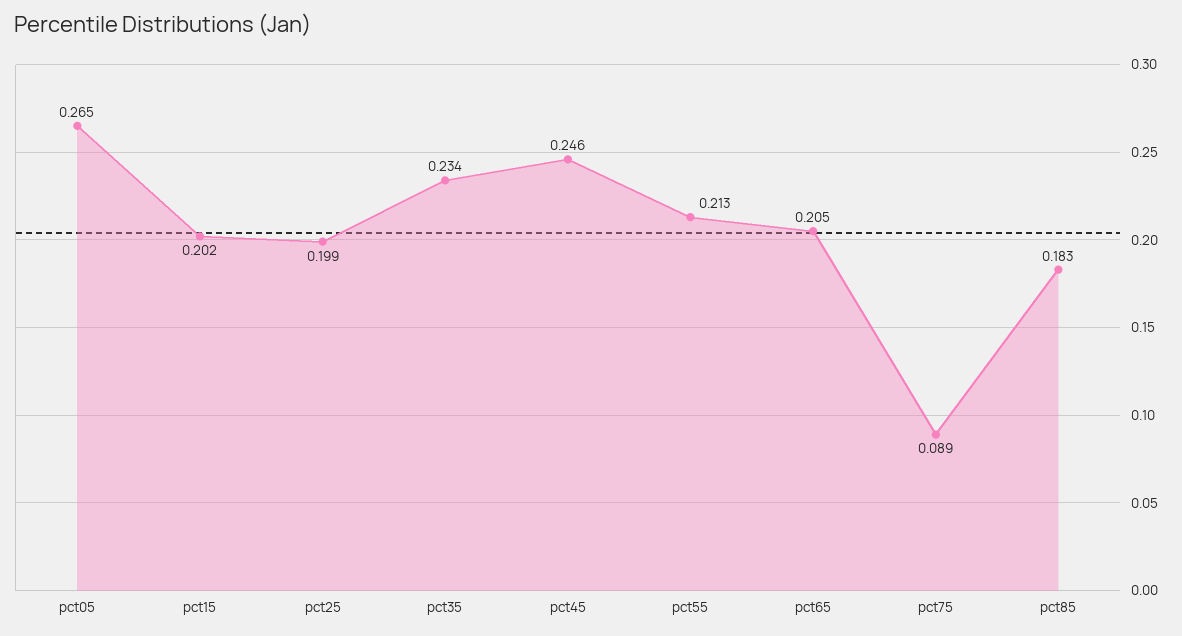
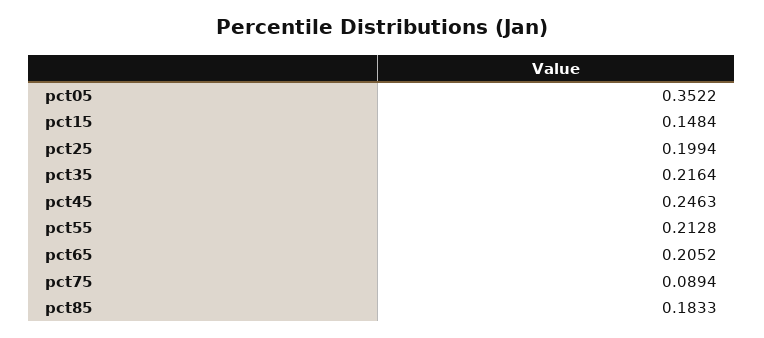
pct05: 0.265 -> 0.3522
pct15: 0.202 -> 0.1484
pct35: 0.234 -> 0.2164

